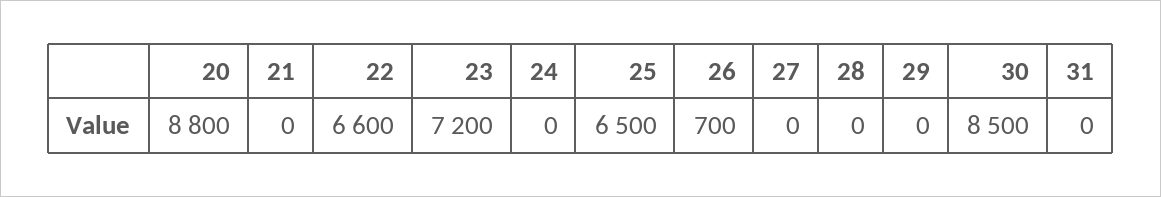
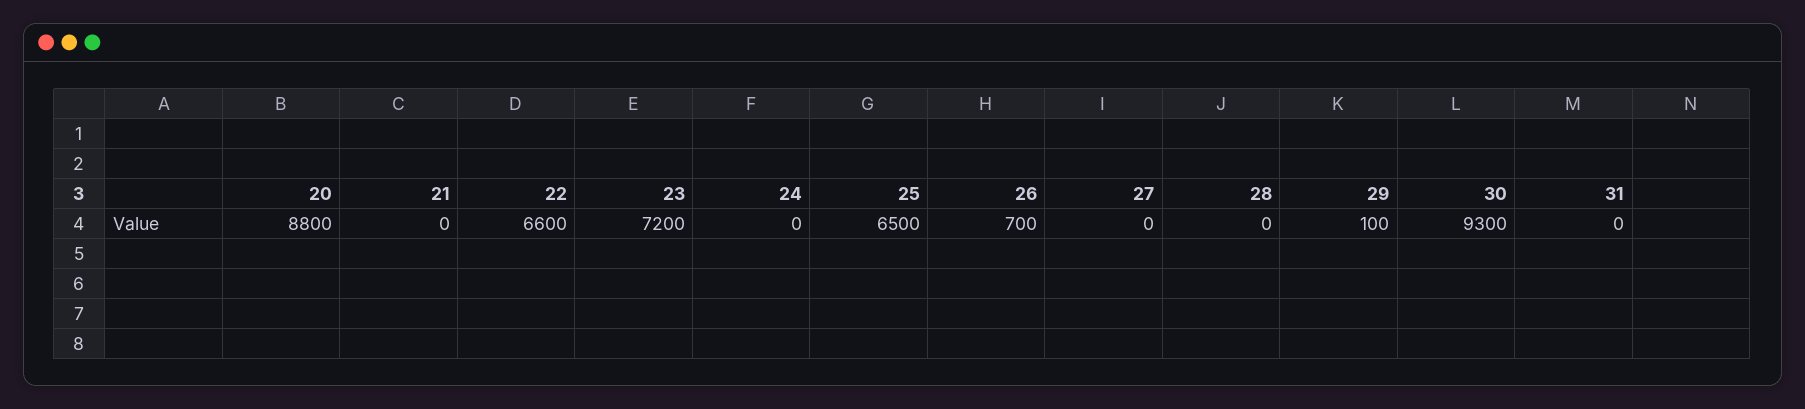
29: 0 -> 100
30: 8500 -> 9300

